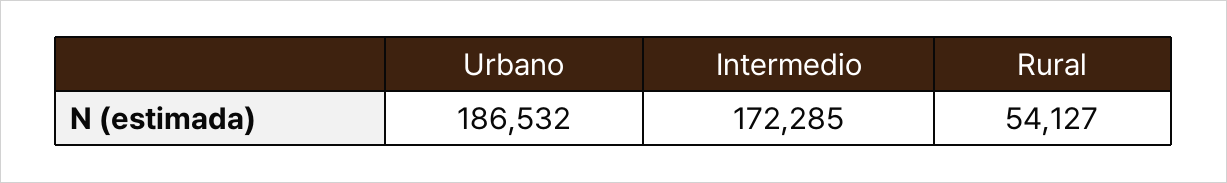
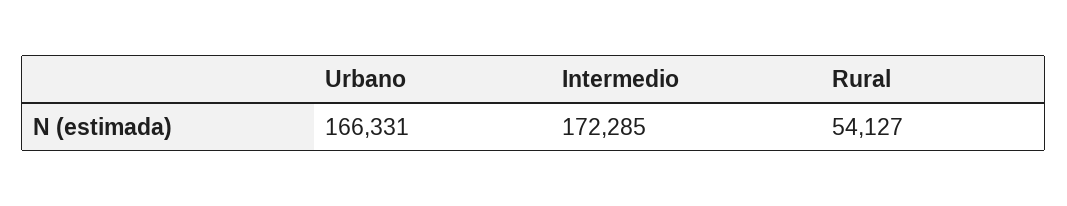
Urbano: 186532 -> 166331

